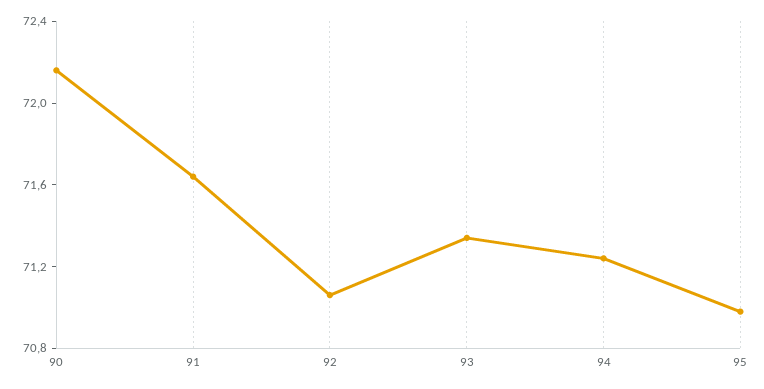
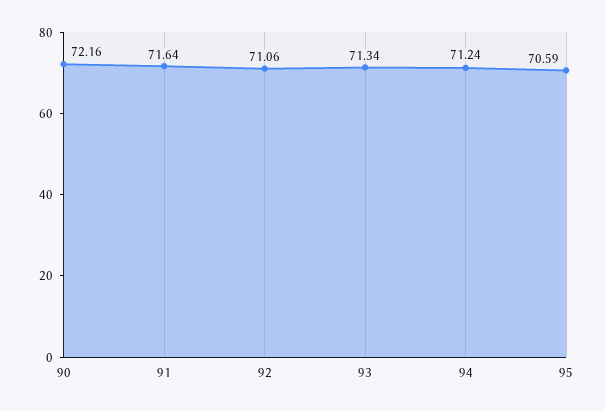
95: 71 -> 70.59

